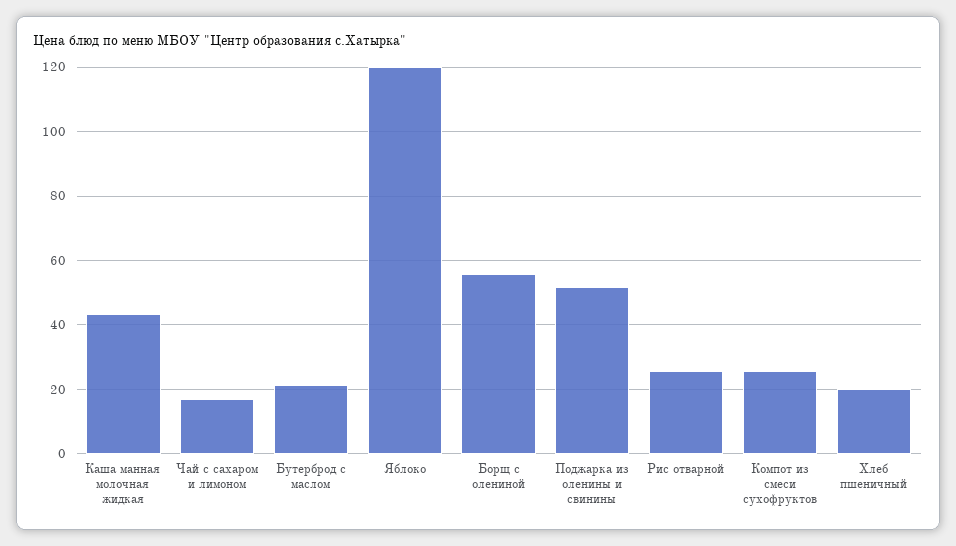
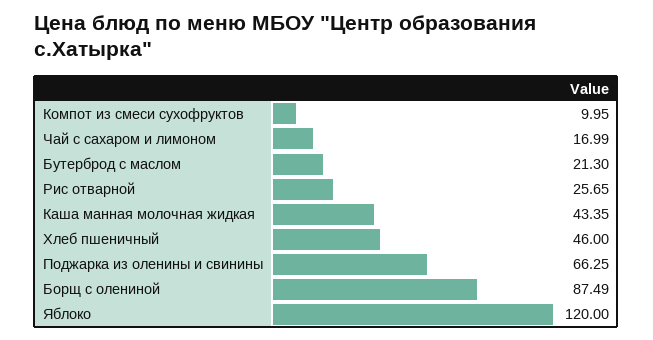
Борщ с олениной: 56 -> 87.49
Поджарка из оленины и свинины: 52 -> 66.25
Компот из смеси сухофруктов: 26 -> 9.95
Хлеб пшеничный: 20 -> 46

